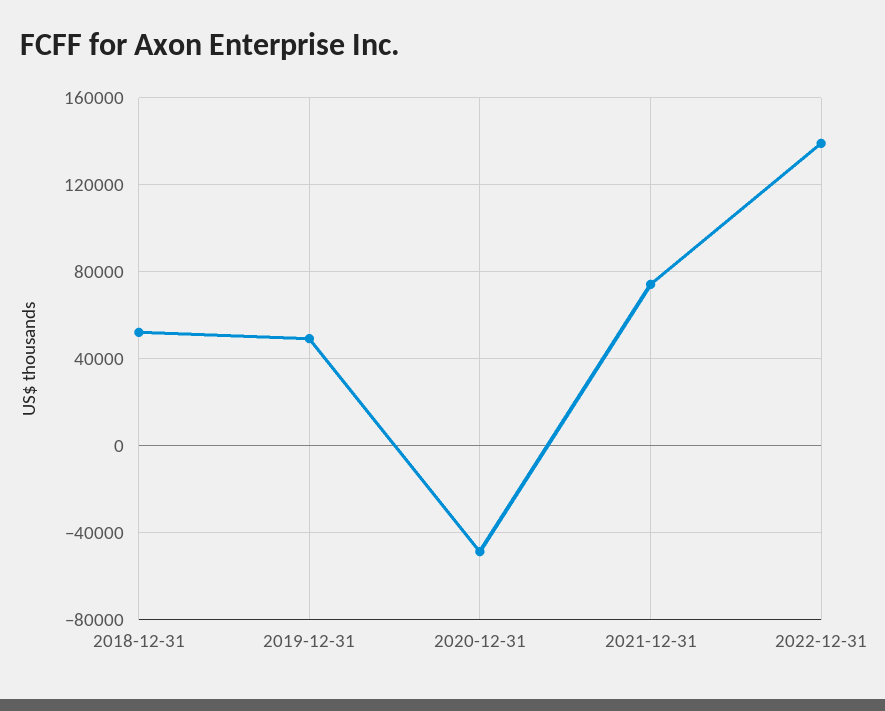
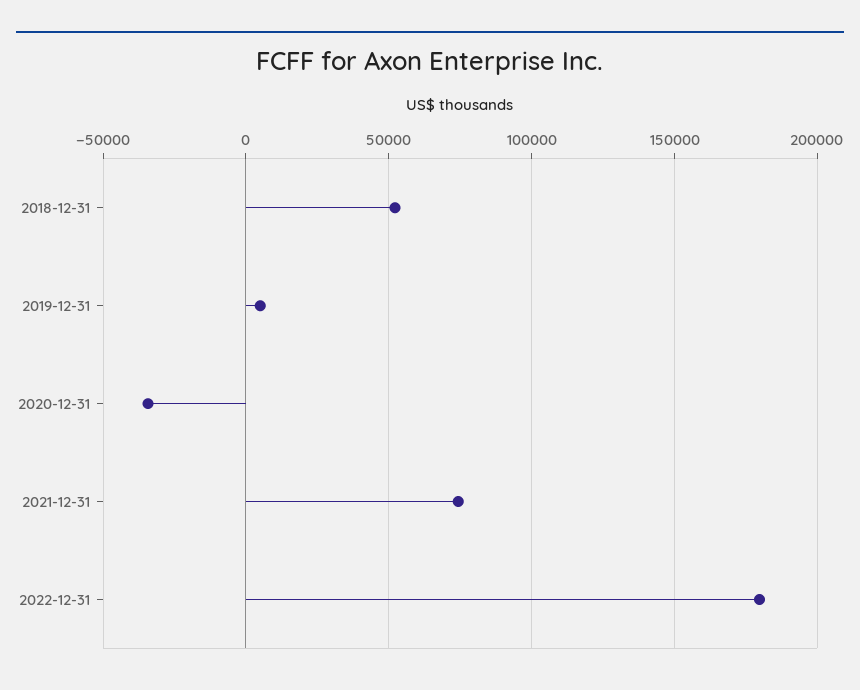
2019-12-31: 50000 -> 5000
2020-12-31: -50000 -> -35000
2022-12-31: 140000 -> 180000

